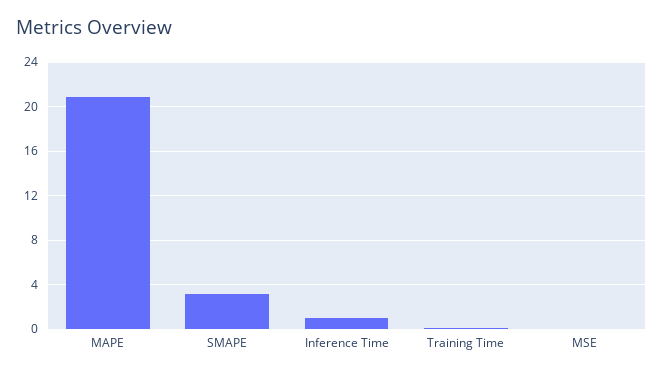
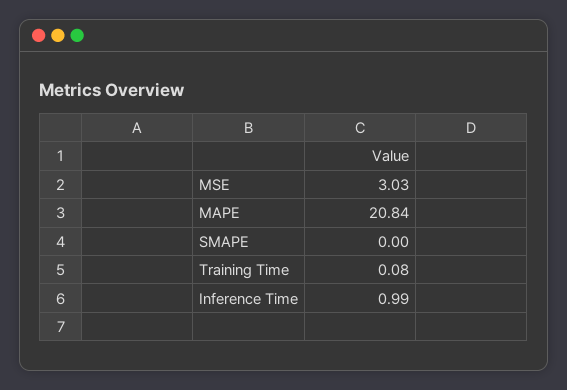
SMAPE: 3 -> 0
MSE: 0 -> 3.03

